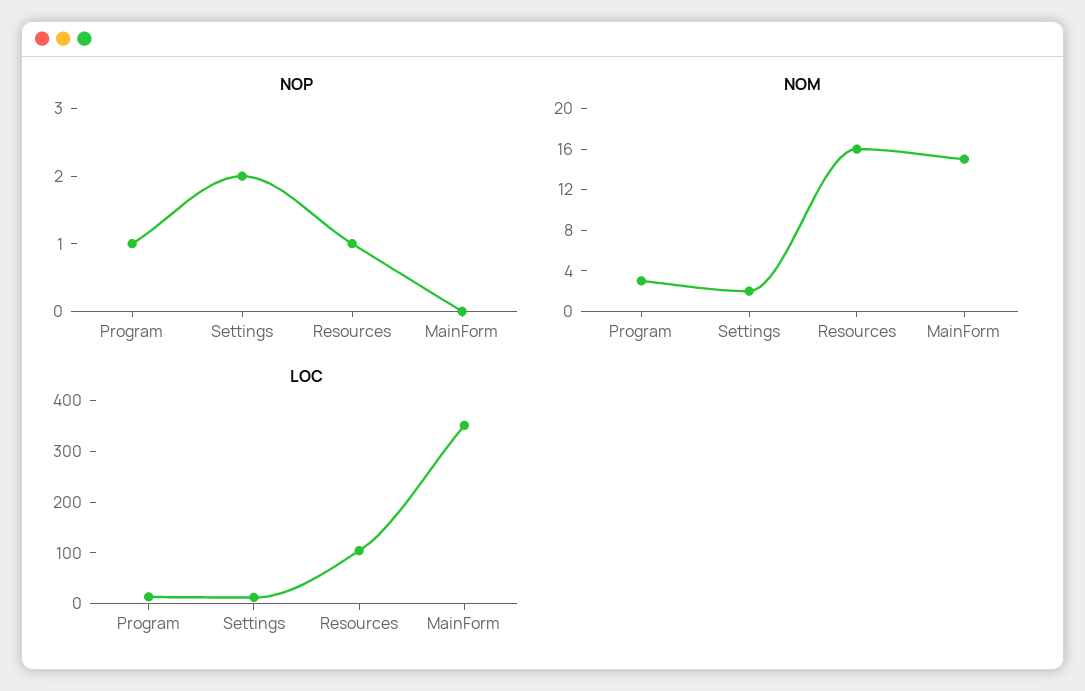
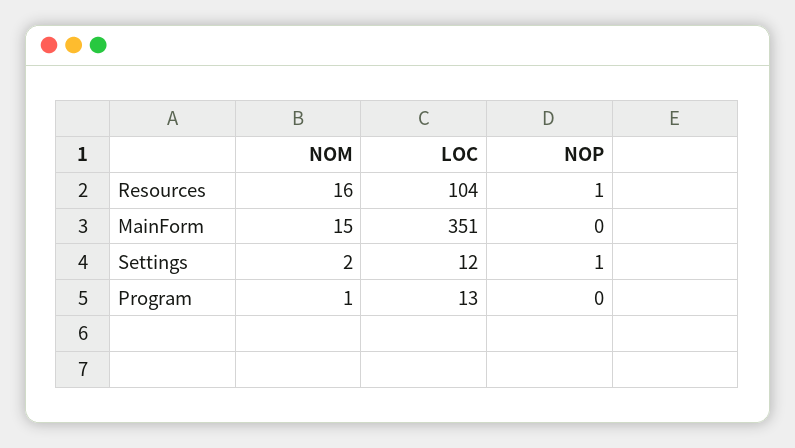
NOP, Program: 1 -> 0
NOP, Settings: 2 -> 1
NOM, Program: 3 -> 1

